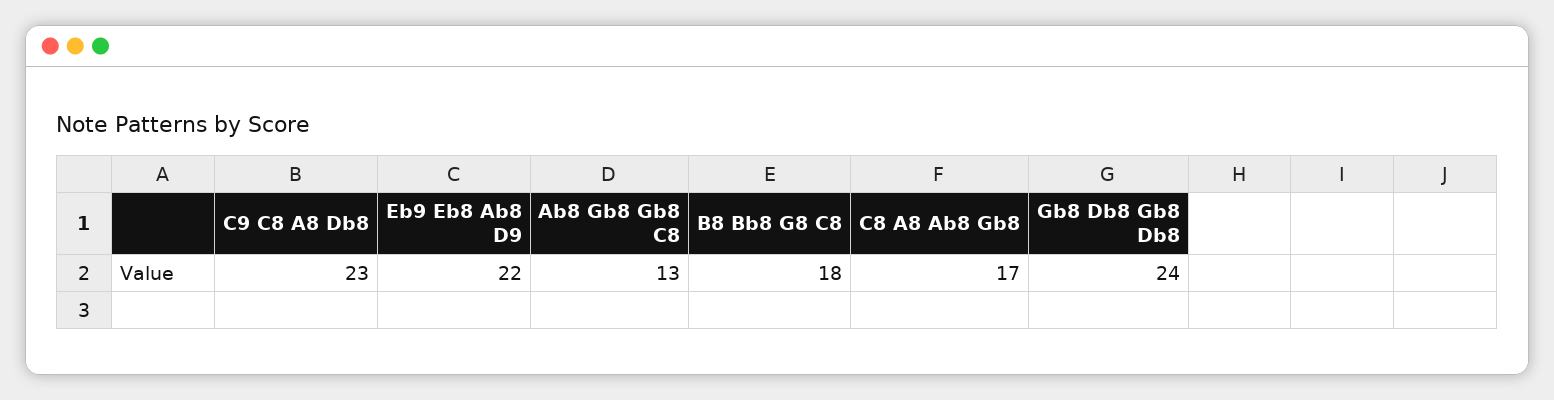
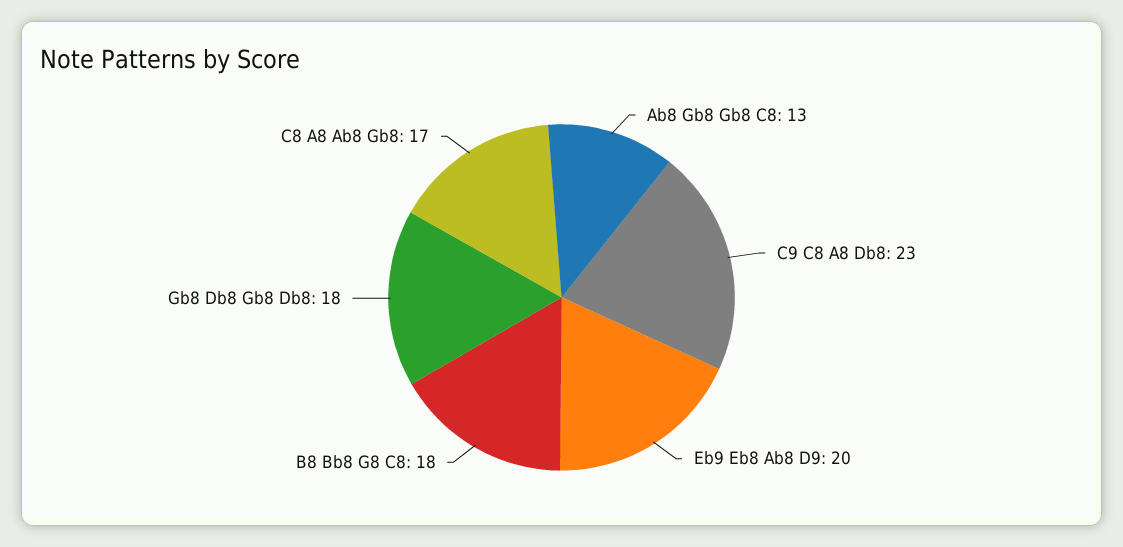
Eb9 Eb8 Ab8 D9: 22 -> 20
Gb8 Db8 Gb8 Db8: 24 -> 18

